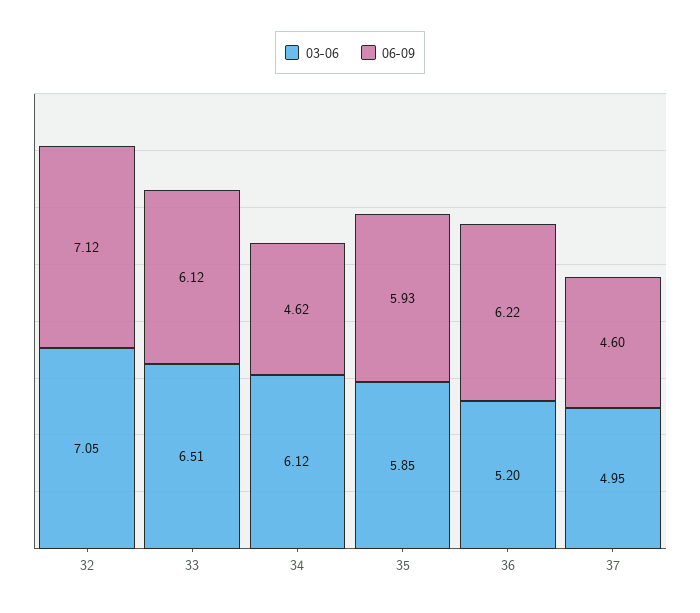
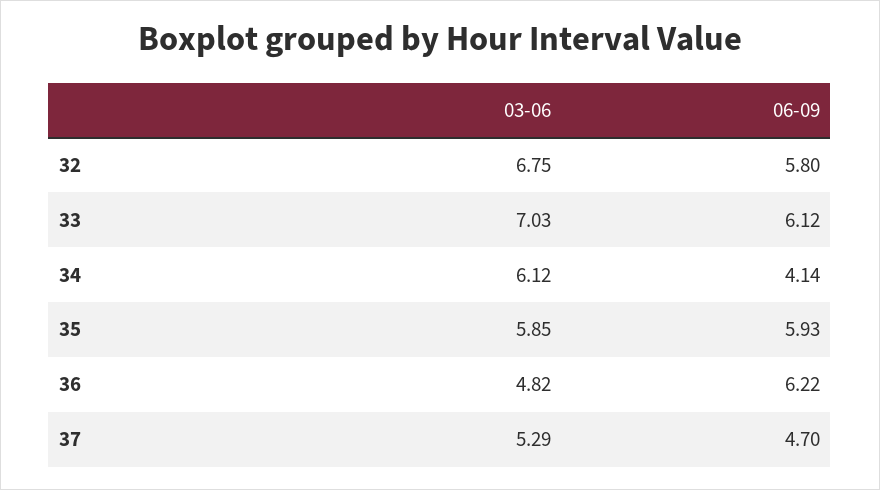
03-06, 32: 7.05 -> 6.75
06-09, 32: 7.12 -> 5.8
03-06, 33: 6.51 -> 7.03
06-09, 34: 4.62 -> 4.14
03-06, 36: 5.2 -> 4.82
03-06, 37: 4.95 -> 5.29
06-09, 37: 4.6 -> 4.7

